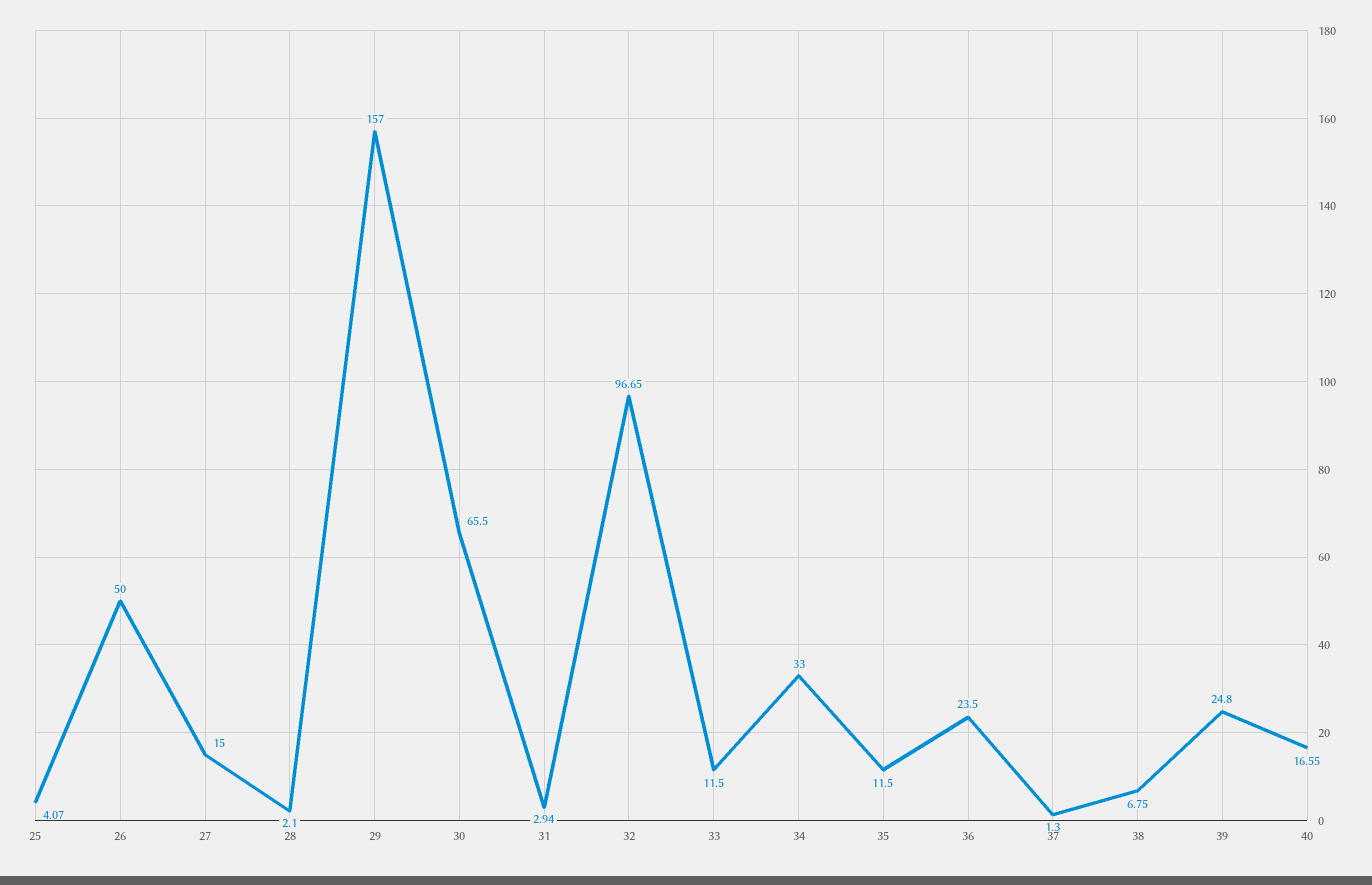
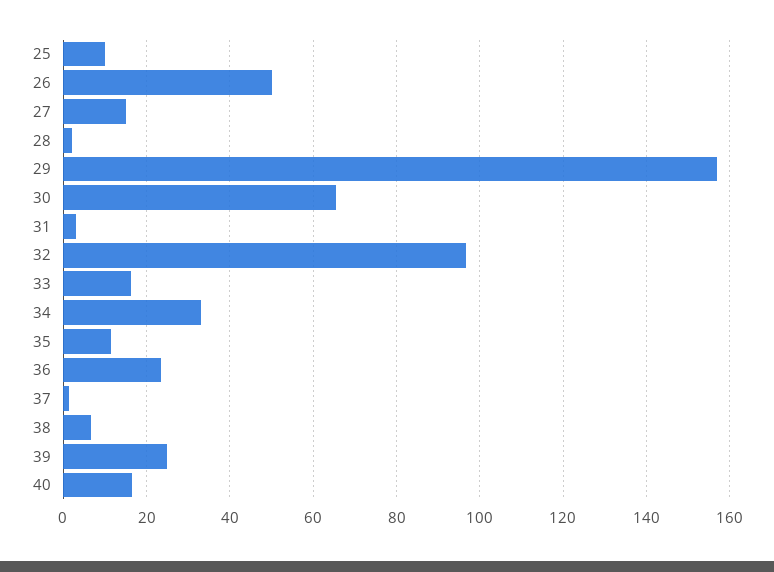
25: 4.07 -> 10
33: 11.5 -> 16

